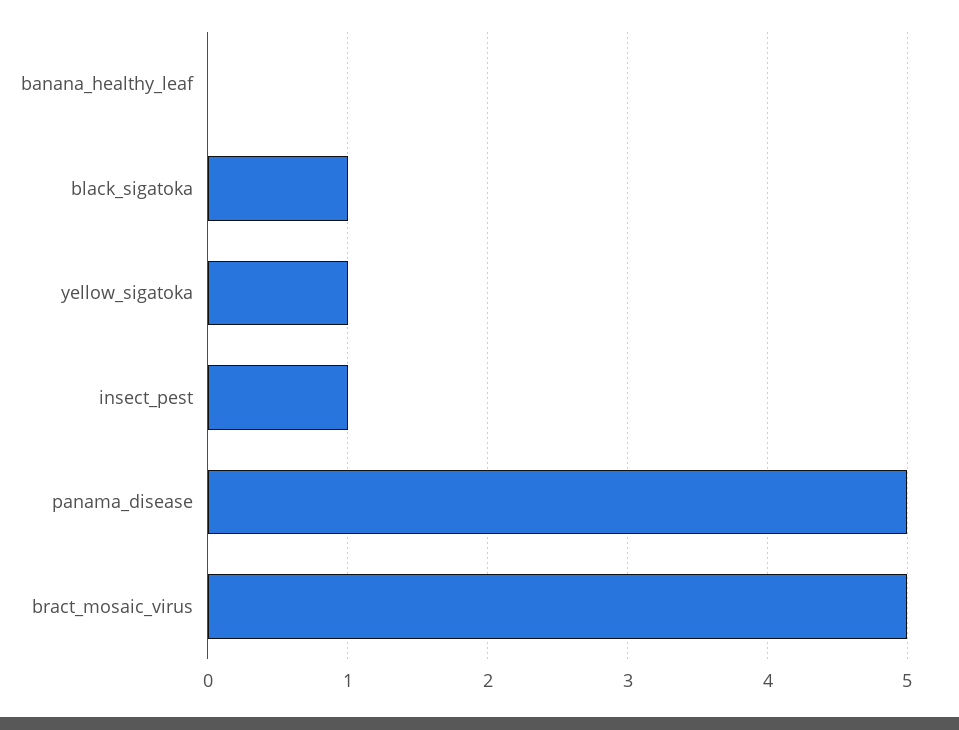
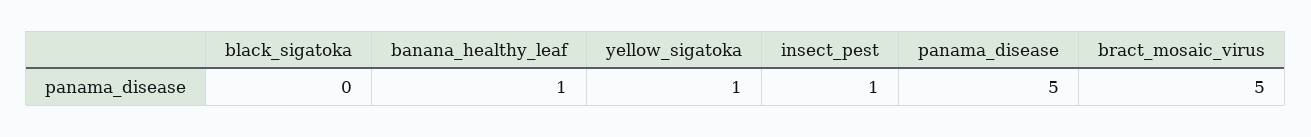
banana_healthy_leaf: 0 -> 1
black_sigatoka: 1 -> 0

